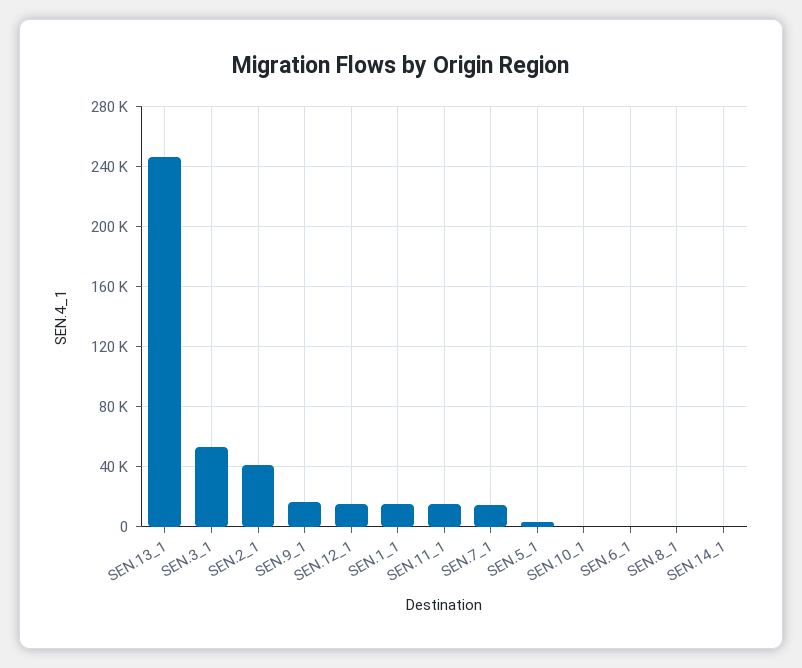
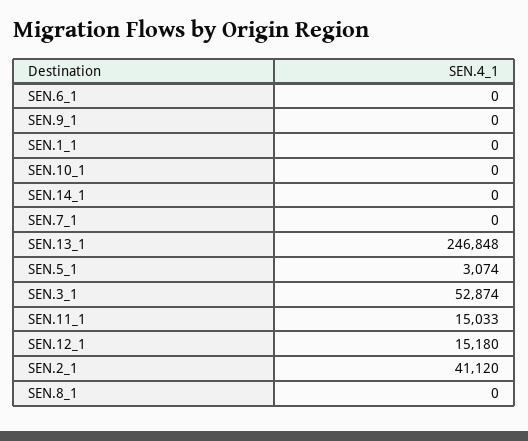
SEN.9_1: 15000 -> 0
SEN.1_1: 15000 -> 0
SEN.7_1: 15000 -> 0

